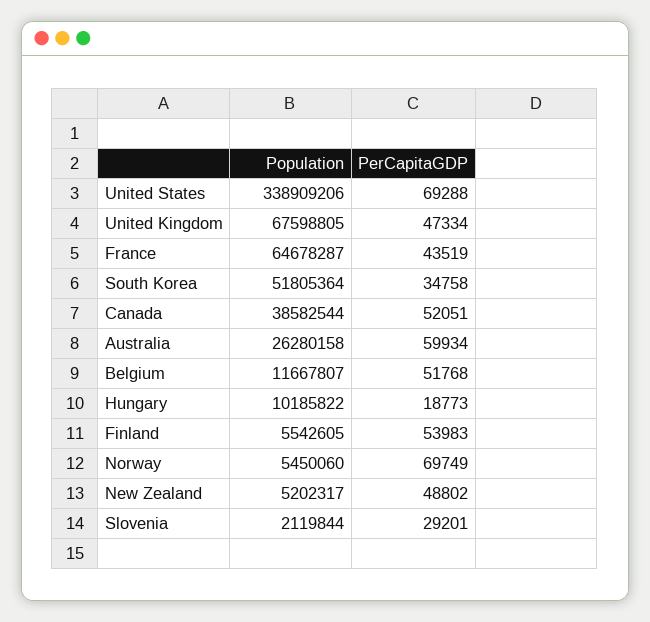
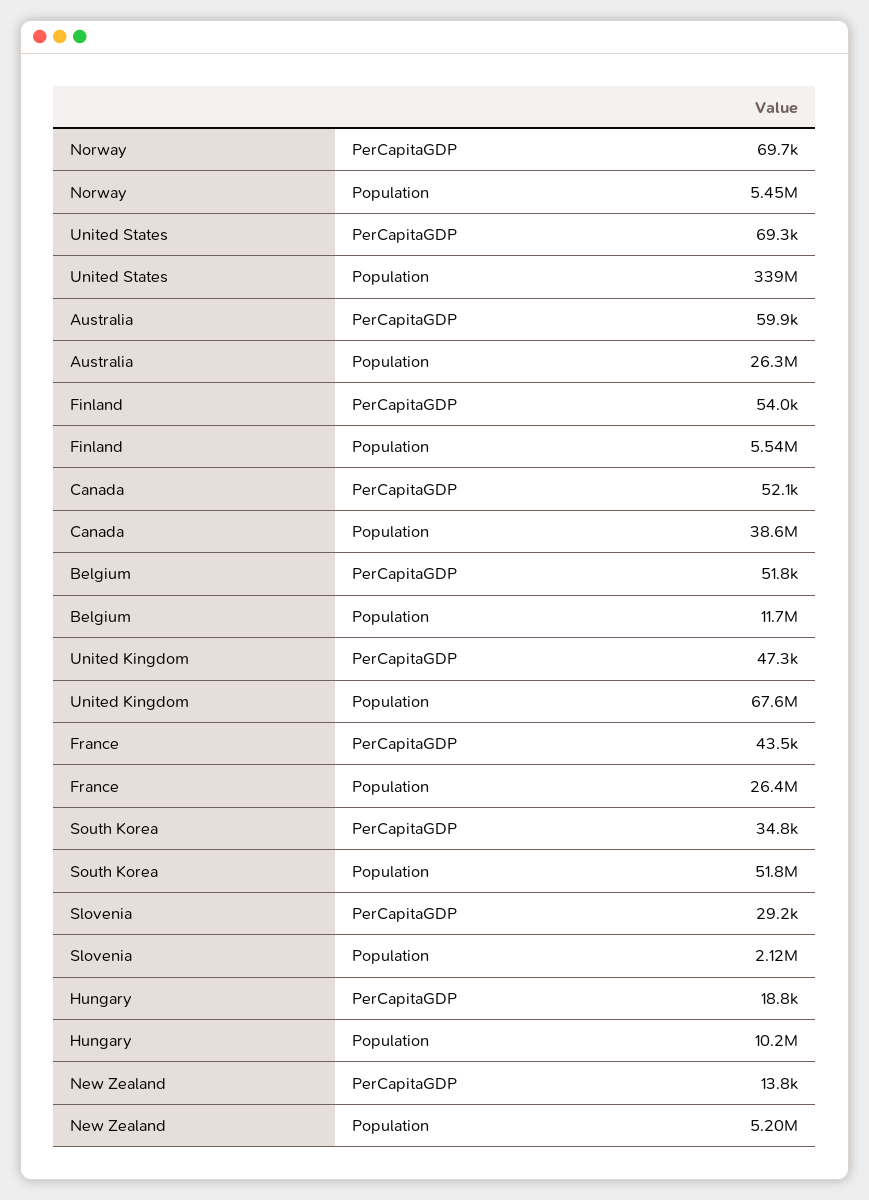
Population, France: 64678287 -> 26400000
PerCapitaGDP, New Zealand: 48802 -> 13800

